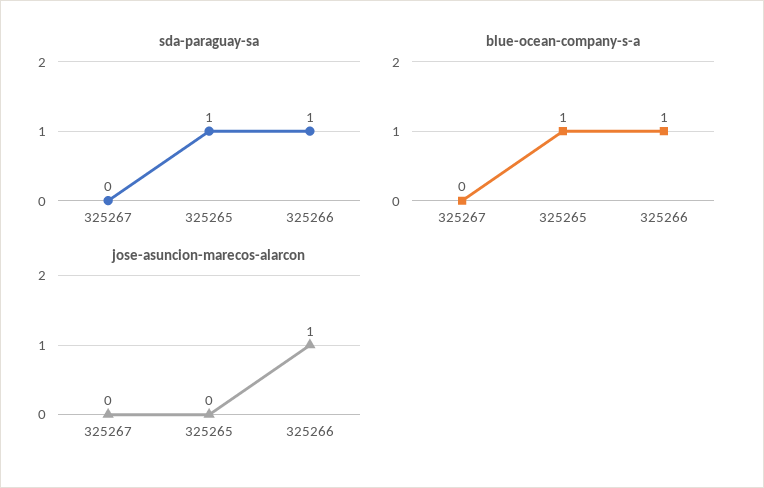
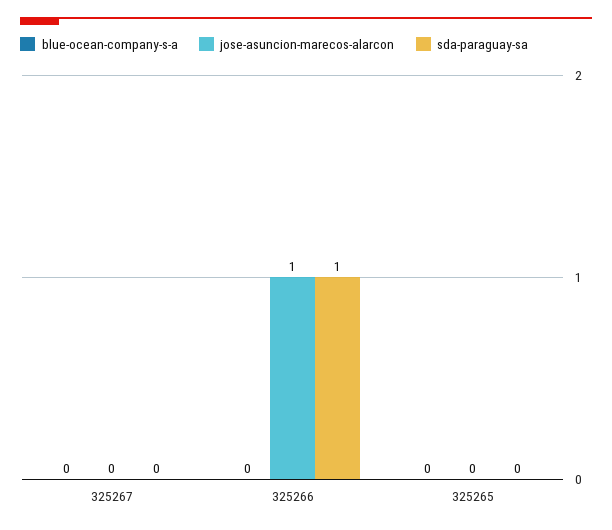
sda-paraguay-sa, 325265: 1 -> 0
blue-ocean-company-s-a, 325265: 1 -> 0
blue-ocean-company-s-a, 325266: 1 -> 0

